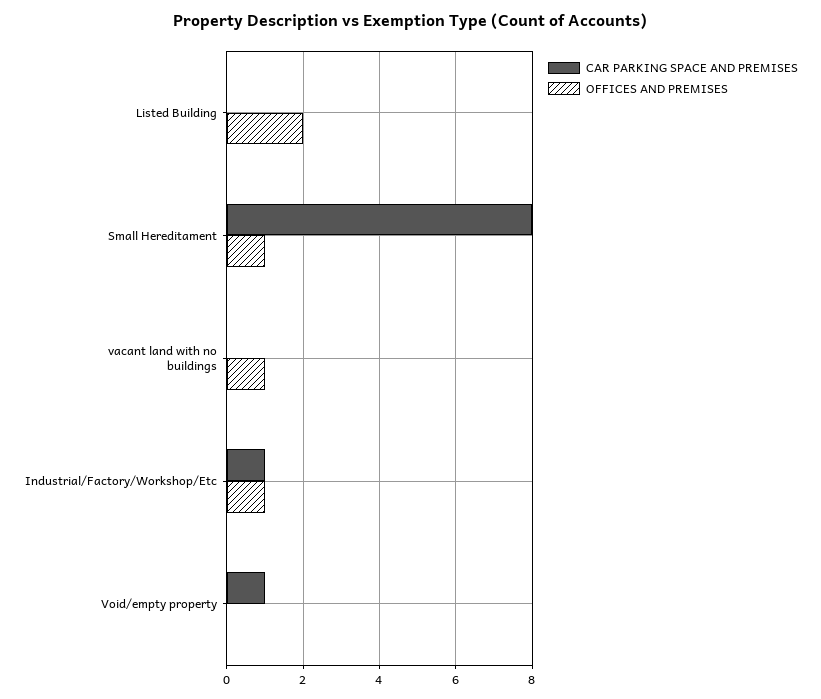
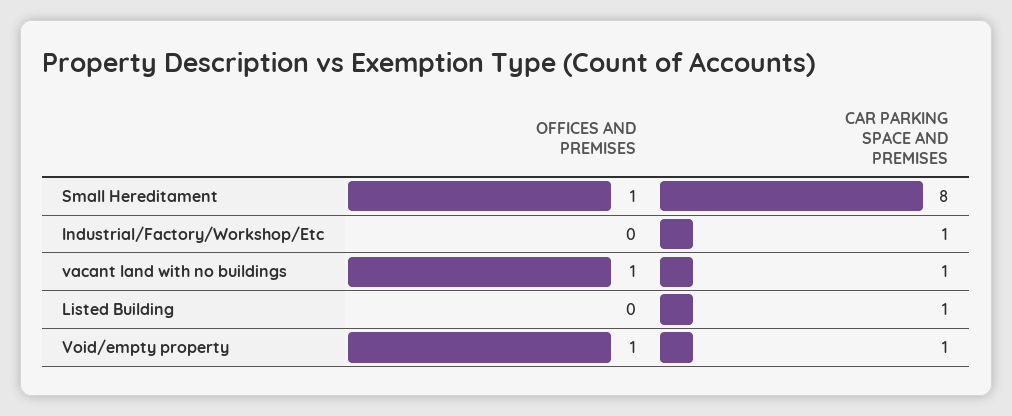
CAR PARKING SPACE AND PREMISES, Listed Building: 0 -> 1
OFFICES AND PREMISES, Listed Building: 2 -> 0
CAR PARKING SPACE AND PREMISES, vacant land with no buildings: 0 -> 1
OFFICES AND PREMISES, Industrial/Factory/Workshop/Etc: 1 -> 0
OFFICES AND PREMISES, Void/empty property: 0 -> 1

